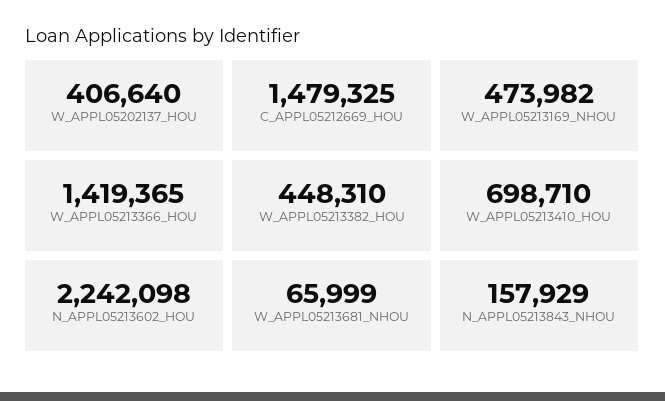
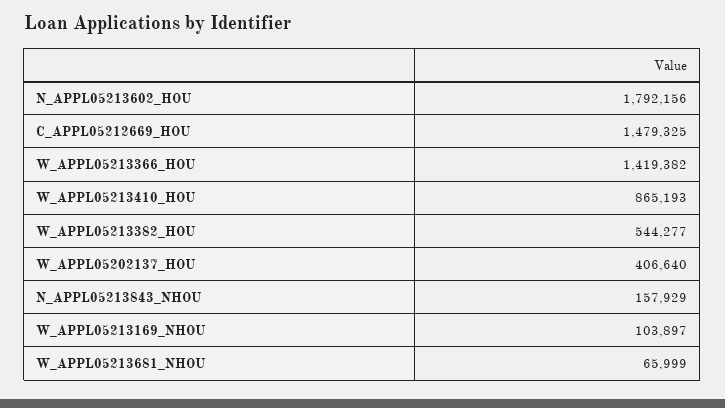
W_APPL05213169_NHOU: 473982 -> 103897
W_APPL05213366_HOU: 1419365 -> 1419382
W_APPL05213382_HOU: 448310 -> 544277
W_APPL05213410_HOU: 698710 -> 865193
N_APPL05213602_HOU: 2242098 -> 1792156

